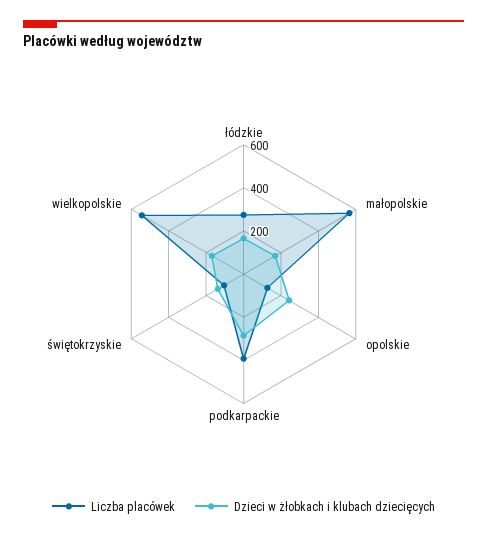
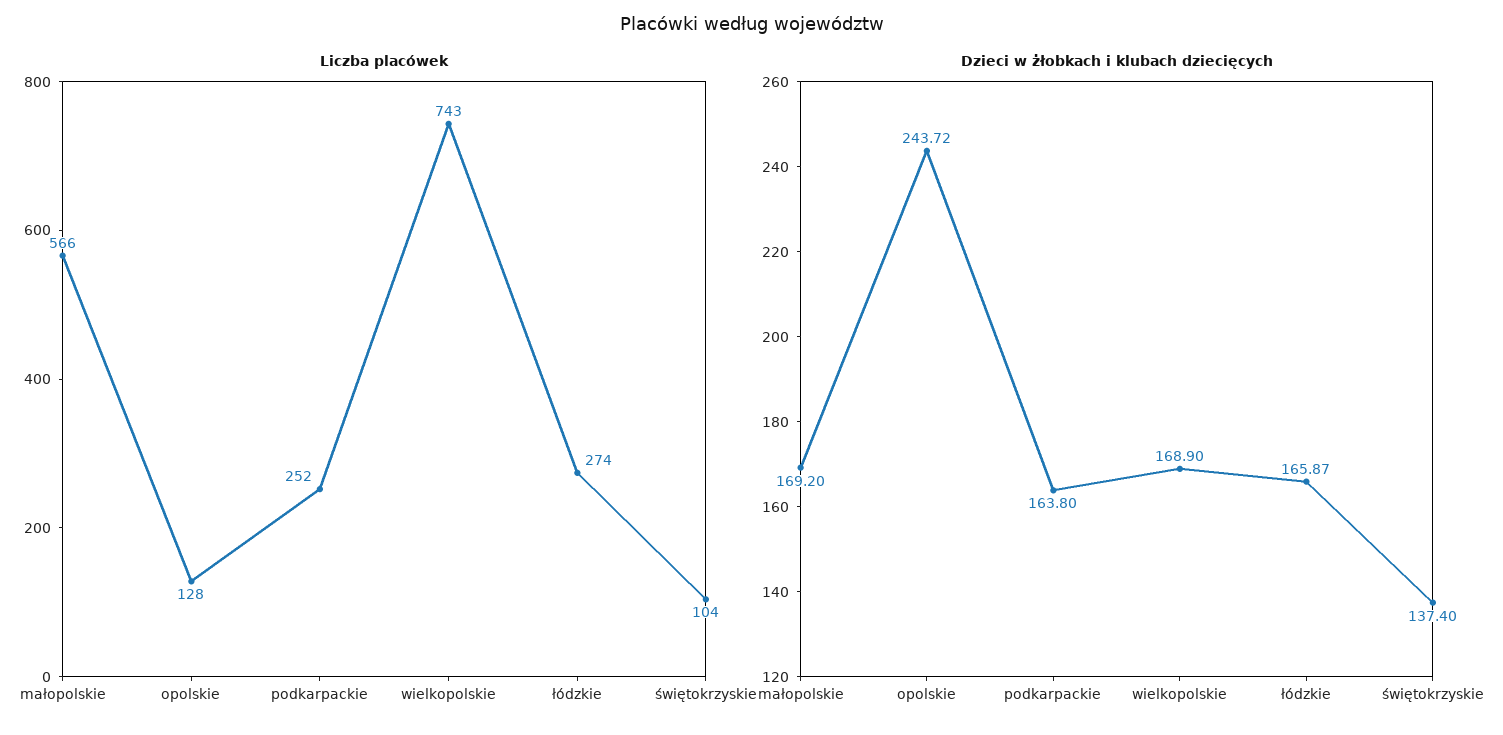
Liczba placówek, podkarpackie: 400 -> 252
Dzieci w żłobkach i klubach dziecięcych, podkarpackie: 300 -> 163.8
Liczba placówek, wielkopolskie: 550 -> 743

